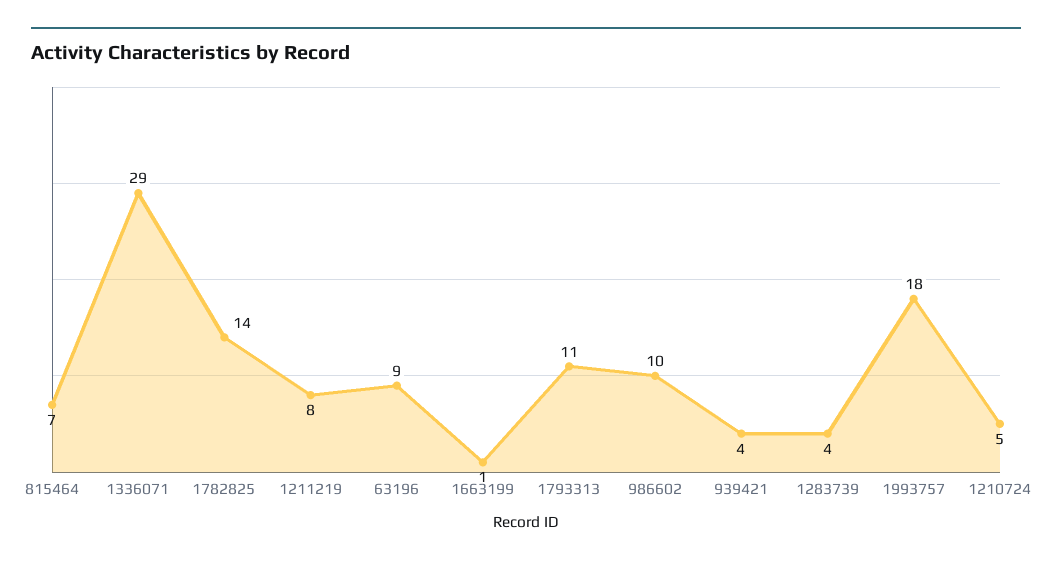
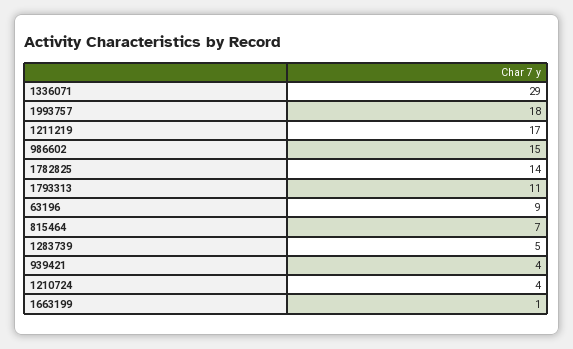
1211219: 8 -> 17
986602: 10 -> 15
1283739: 4 -> 5
1210724: 5 -> 4

